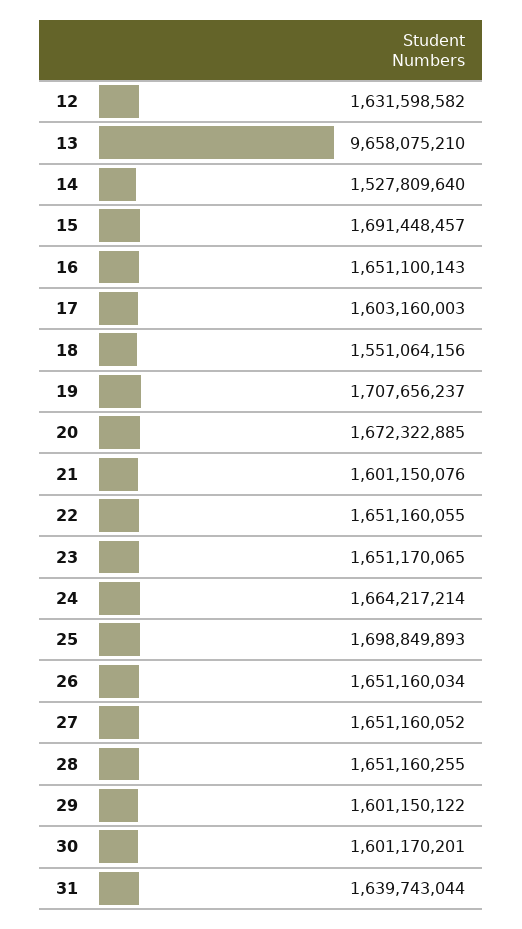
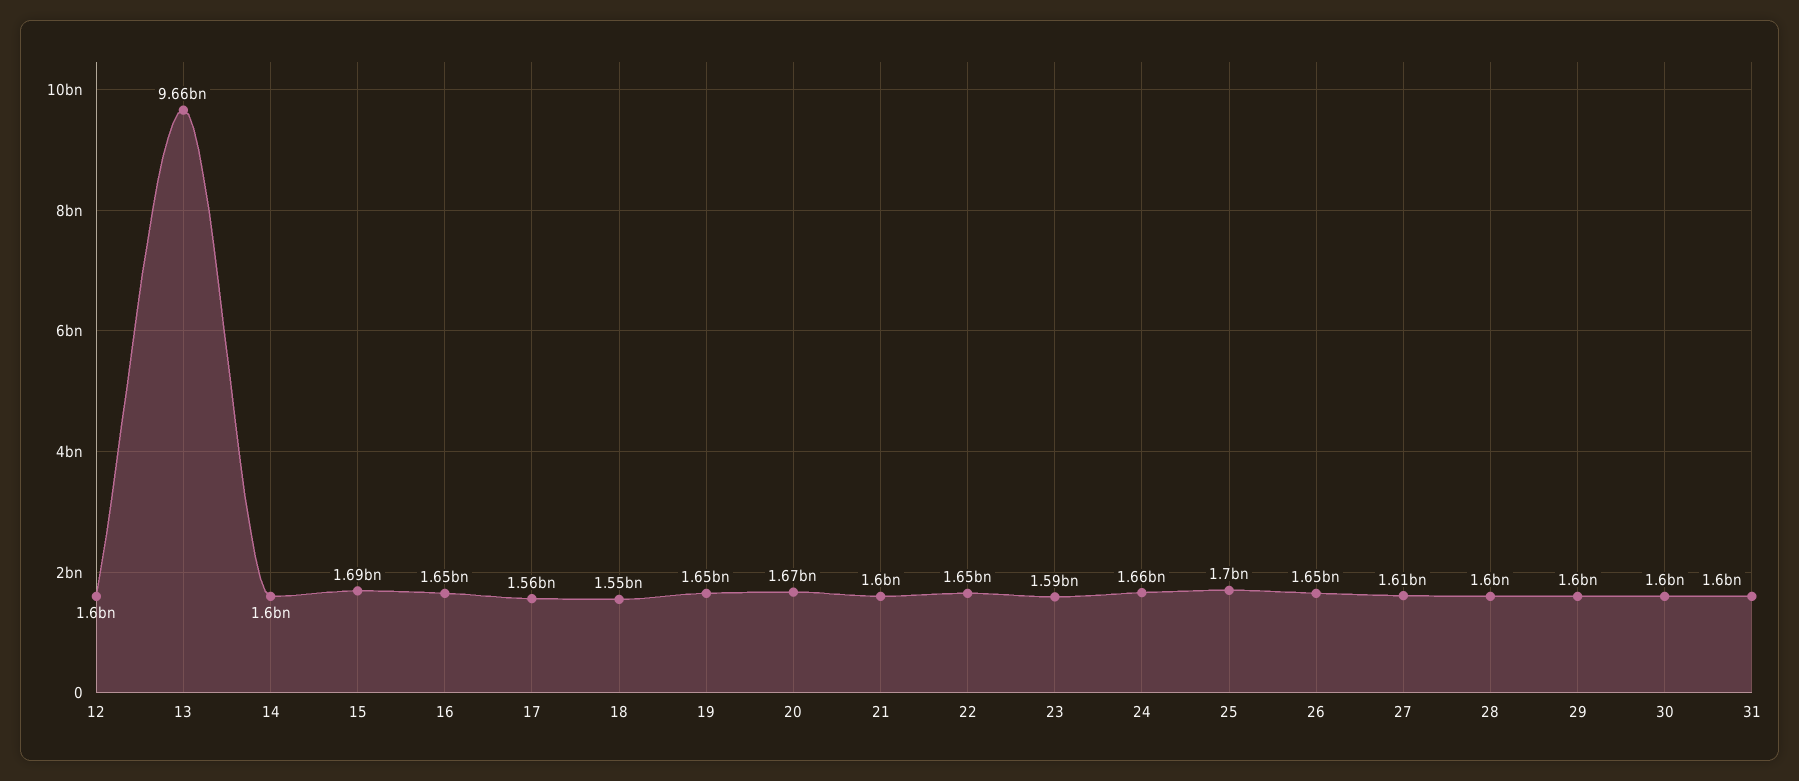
12: 1631598582 -> 1600000000
14: 1527809640 -> 1600000000
17: 1603160003 -> 1560000000
19: 1707656237 -> 1650000000
23: 1651170065 -> 1590000000
27: 1651160052 -> 1610000000
28: 1651160255 -> 1600000000
31: 1639743044 -> 1600000000

